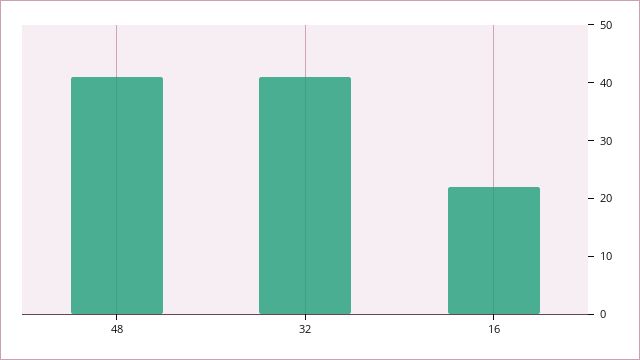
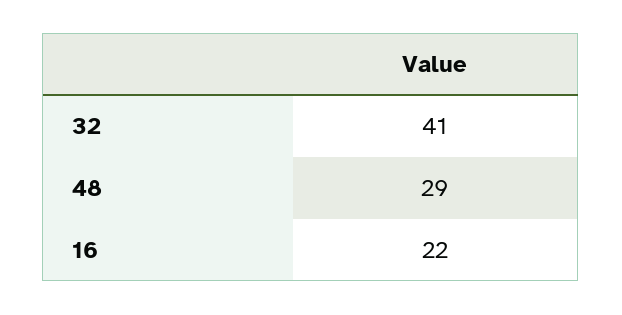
48: 40 -> 29

